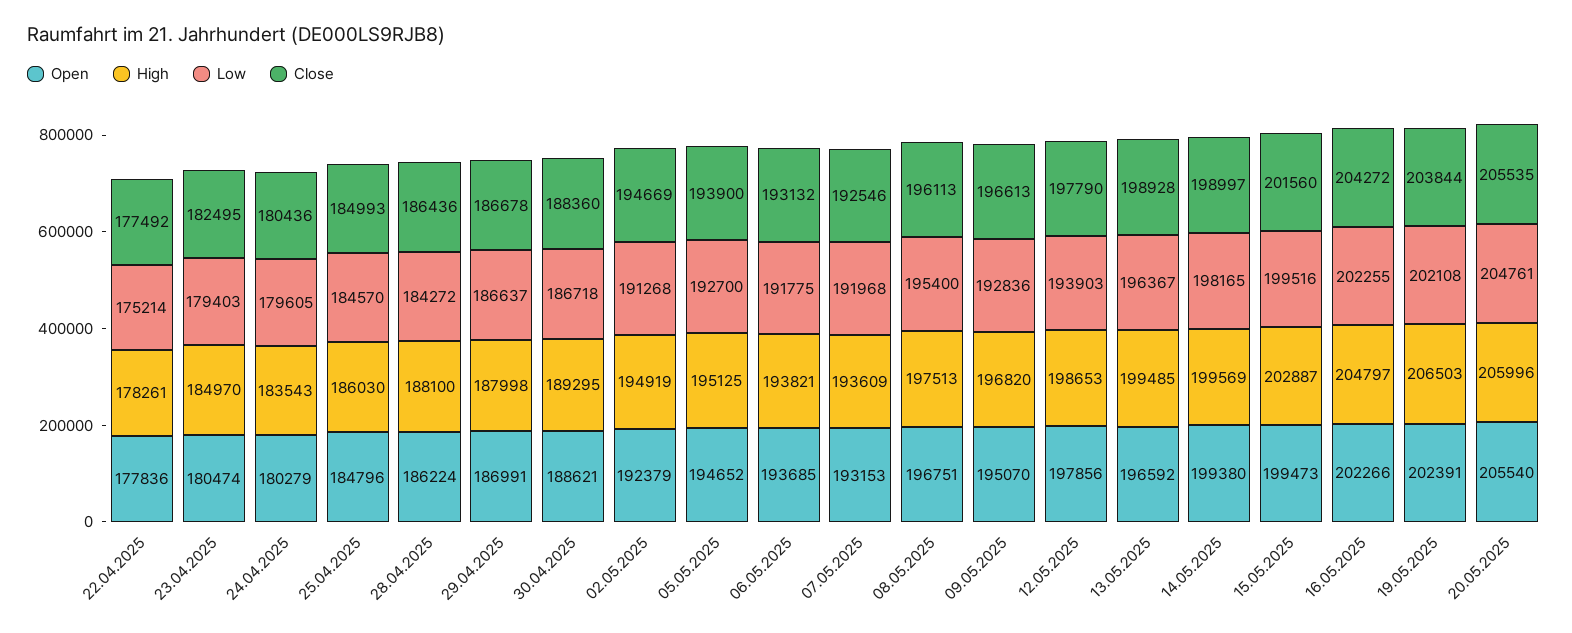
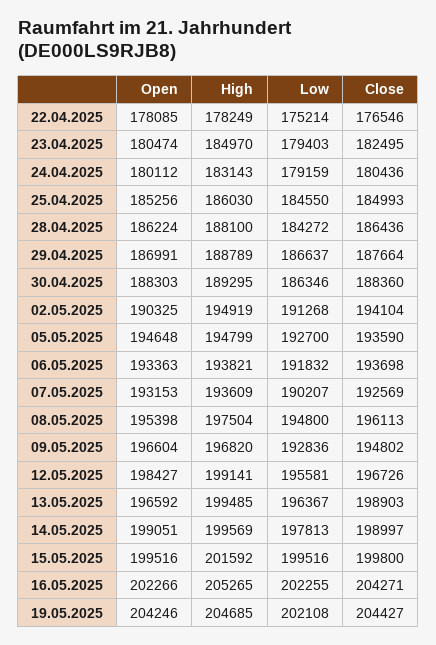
Open, 22.04.2025: 177836 -> 178085
High, 22.04.2025: 178261 -> 178249
Close, 22.04.2025: 177492 -> 176546
Open, 24.04.2025: 180279 -> 180112
High, 24.04.2025: 183543 -> 183143
Low, 24.04.2025: 179605 -> 179159
Open, 25.04.2025: 184796 -> 185256
Low, 25.04.2025: 184570 -> 184550
High, 29.04.2025: 187998 -> 188789
Close, 29.04.2025: 186678 -> 187664
Open, 30.04.2025: 188621 -> 188303
Low, 30.04.2025: 186718 -> 186346
Open, 02.05.2025: 192379 -> 190325
Close, 02.05.2025: 194669 -> 194104
Open, 05.05.2025: 194652 -> 194648
High, 05.05.2025: 195125 -> 194799
Close, 05.05.2025: 193900 -> 193590
Open, 06.05.2025: 193685 -> 193363
Low, 06.05.2025: 191775 -> 191832
Close, 06.05.2025: 193132 -> 193698
Low, 07.05.2025: 191968 -> 190207
Close, 07.05.2025: 192546 -> 192569
Open, 08.05.2025: 196751 -> 195398
High, 08.05.2025: 197513 -> 197504
Low, 08.05.2025: 195400 -> 194800
Open, 09.05.2025: 195070 -> 196604
Close, 09.05.2025: 196613 -> 194802
Open, 12.05.2025: 197856 -> 198427
High, 12.05.2025: 198653 -> 199141
Low, 12.05.2025: 193903 -> 195581
Close, 12.05.2025: 197790 -> 196726
Close, 13.05.2025: 198928 -> 198903
Open, 14.05.2025: 199380 -> 199051
Low, 14.05.2025: 198165 -> 197813
Open, 15.05.2025: 199473 -> 199516
High, 15.05.2025: 202887 -> 201592
Close, 15.05.2025: 201560 -> 199800
High, 16.05.2025: 204797 -> 205265
Close, 16.05.2025: 204272 -> 204271
Open, 19.05.2025: 202391 -> 204246
High, 19.05.2025: 206503 -> 204685
Close, 19.05.2025: 203844 -> 204427
Open, 20.05.2025: 205540 -> none
High, 20.05.2025: 205996 -> none
Low, 20.05.2025: 204761 -> none
Close, 20.05.2025: 205535 -> none

